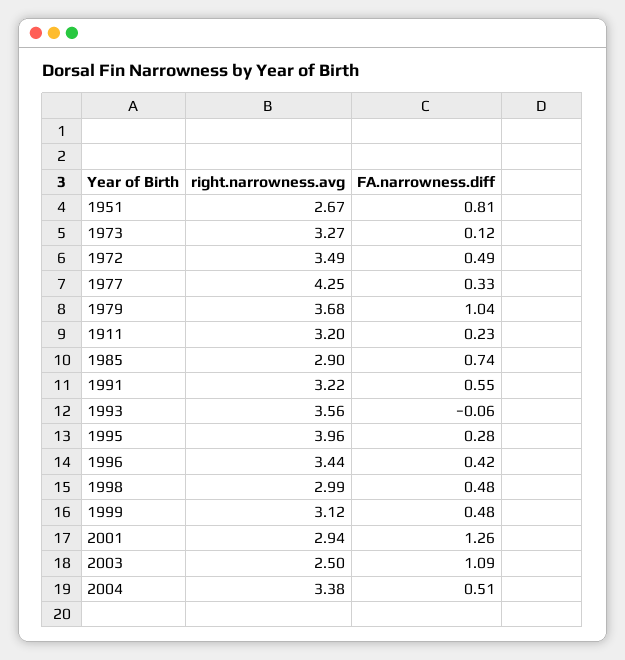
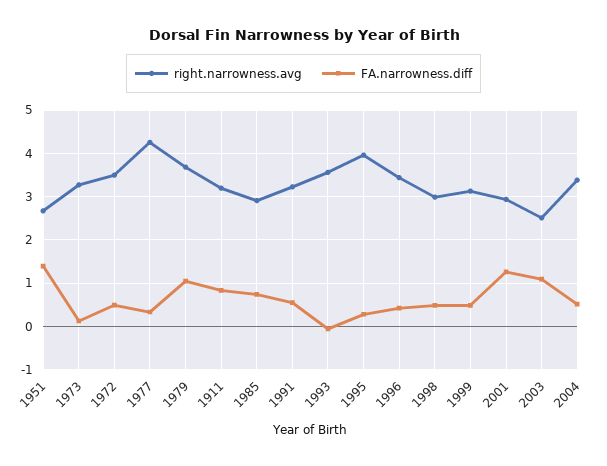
FA.narrowness.diff, 1951: 0.81 -> 1.4
FA.narrowness.diff, 1911: 0.23 -> 0.8

